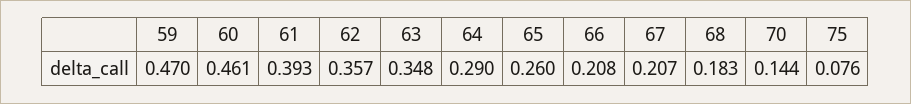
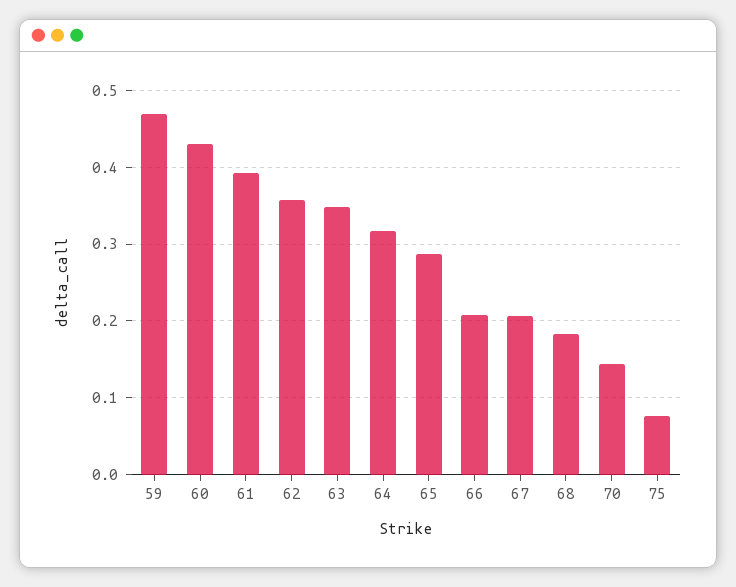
60: 0.461 -> 0.43
64: 0.29 -> 0.32
65: 0.26 -> 0.29

